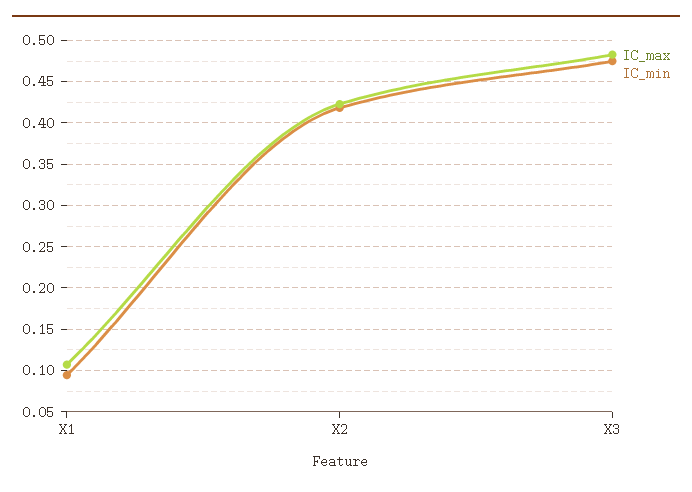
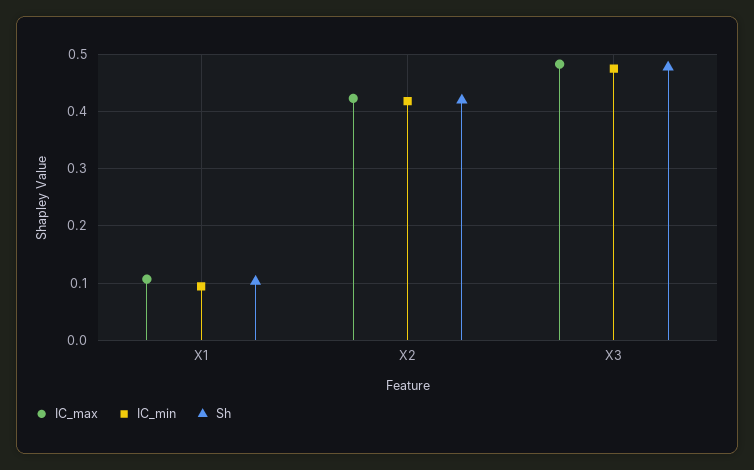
Sh, X1: none -> 0.1
Sh, X2: none -> 0.42
Sh, X3: none -> 0.48

